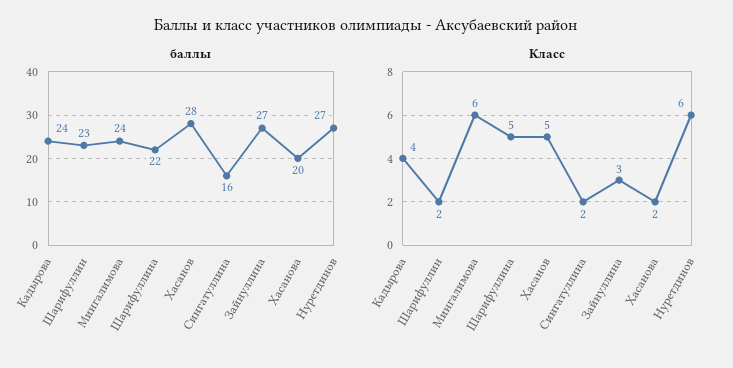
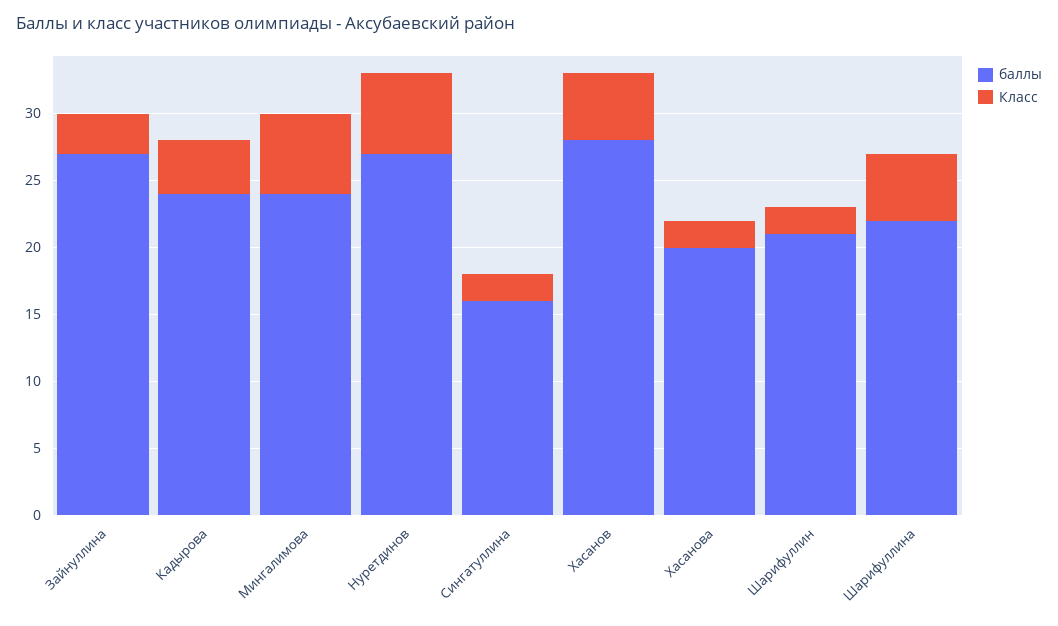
баллы, Шарифуллин: 23 -> 21

